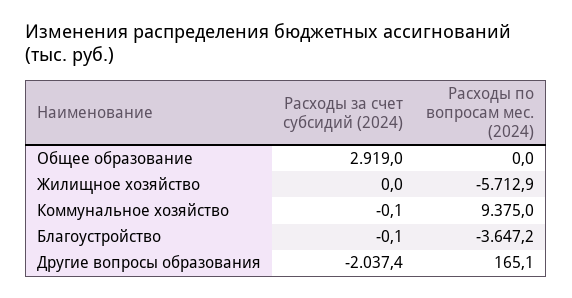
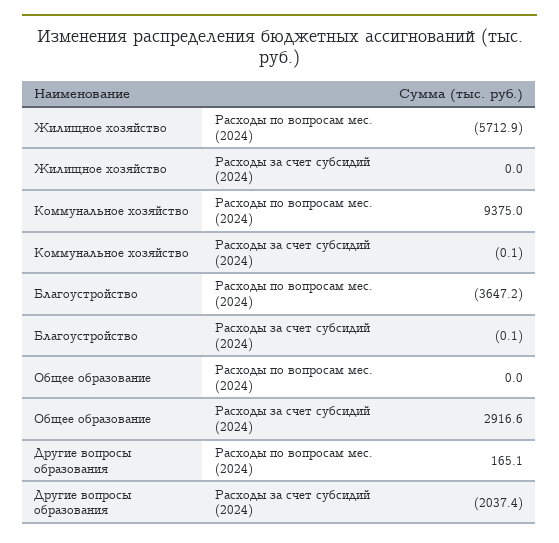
Расходы за счет субсидий (2024), Общее образование: 2919 -> 2916.6

